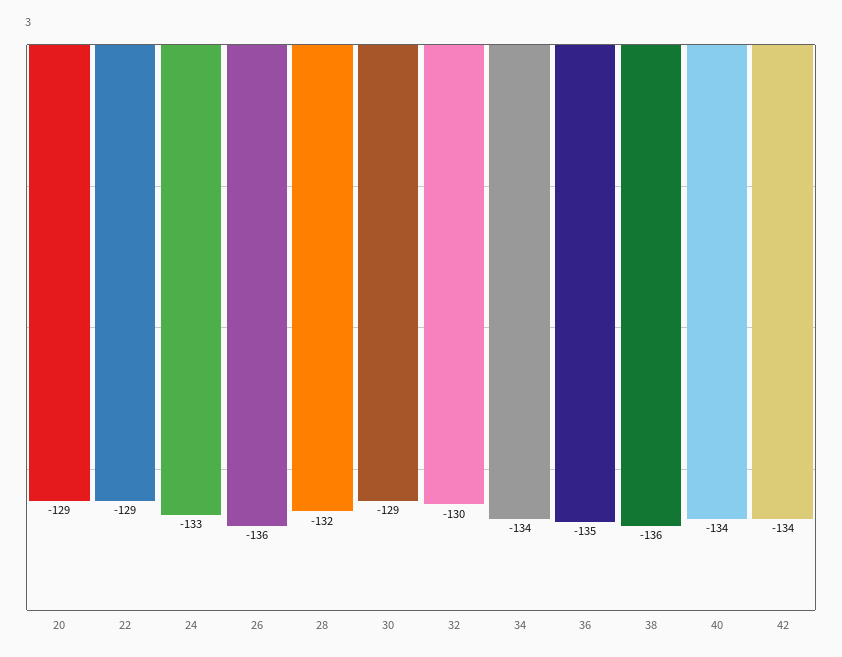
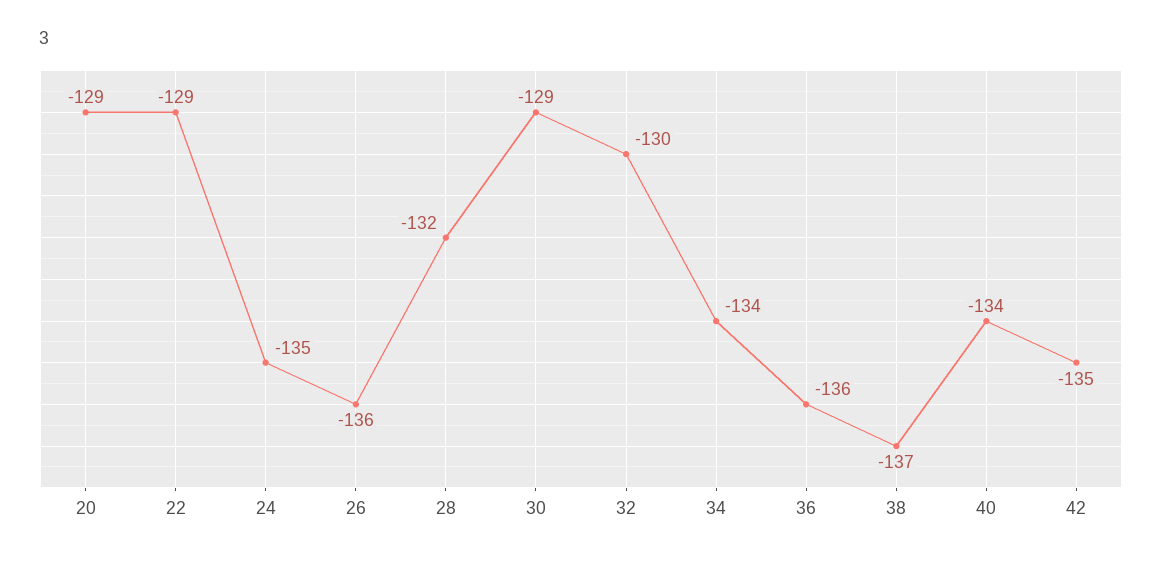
24: -133 -> -135
36: -135 -> -136
38: -136 -> -137
42: -134 -> -135

